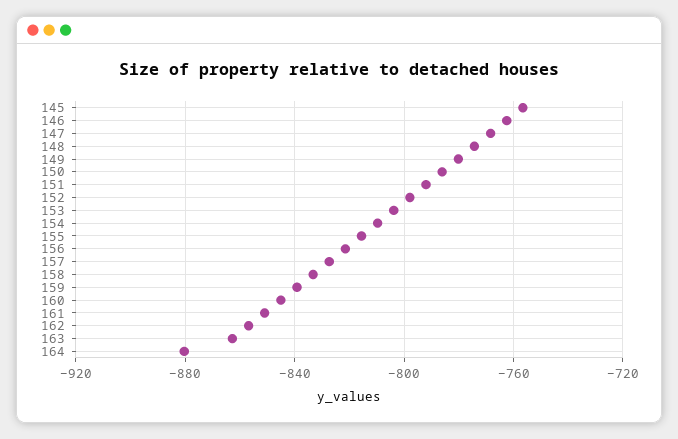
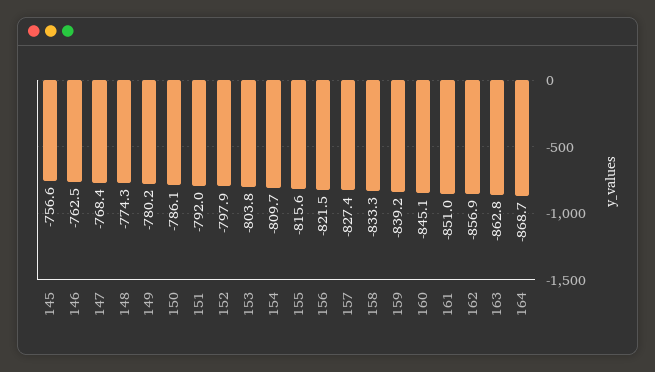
164: -880 -> -868.7

